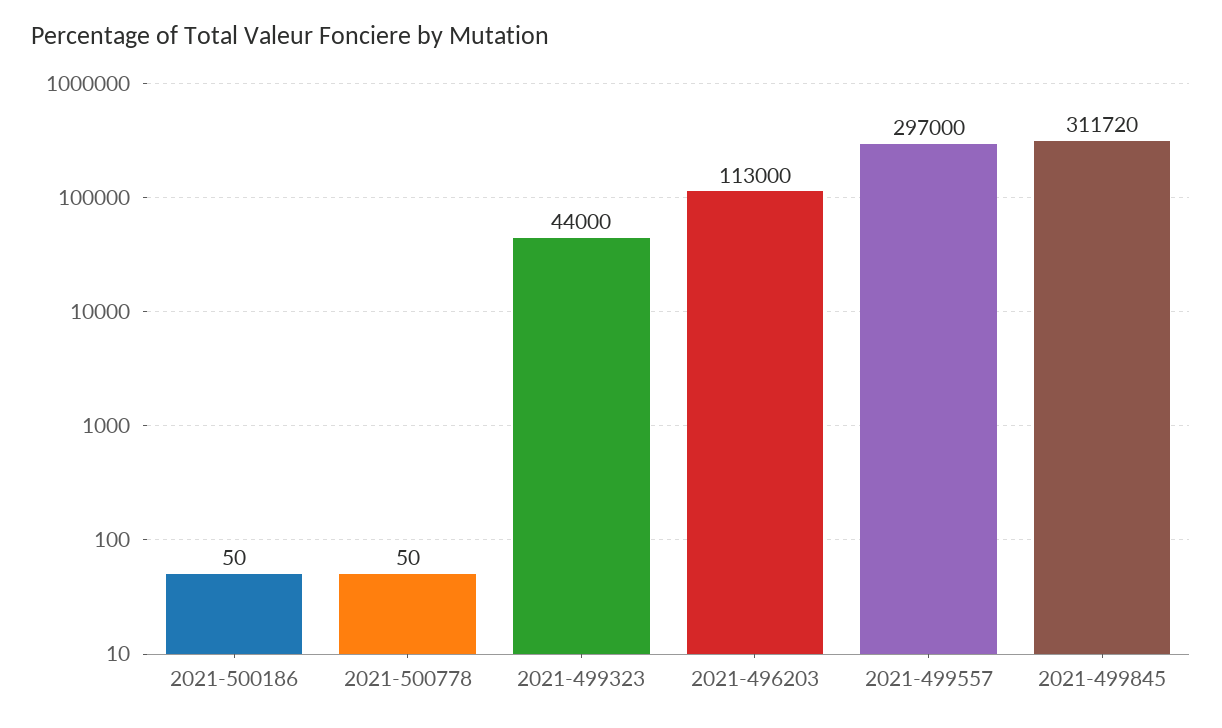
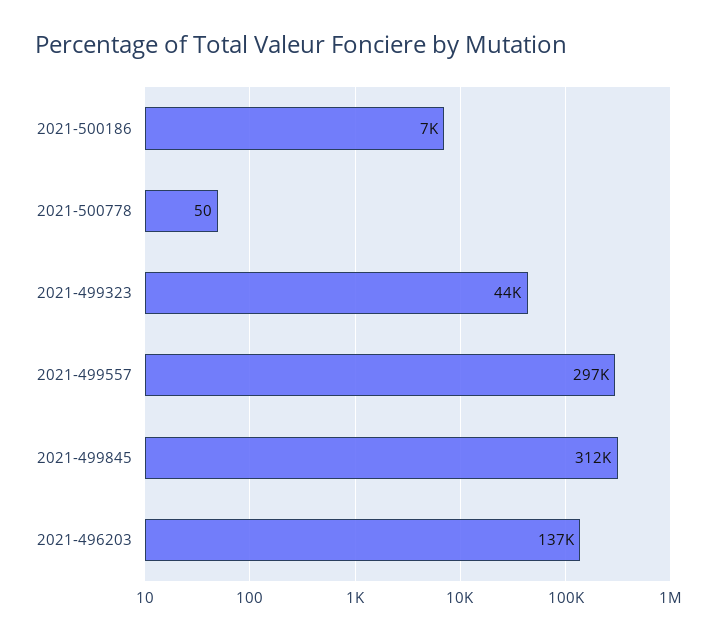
2021-500186: 50 -> 7000
2021-496203: 113000 -> 137000

